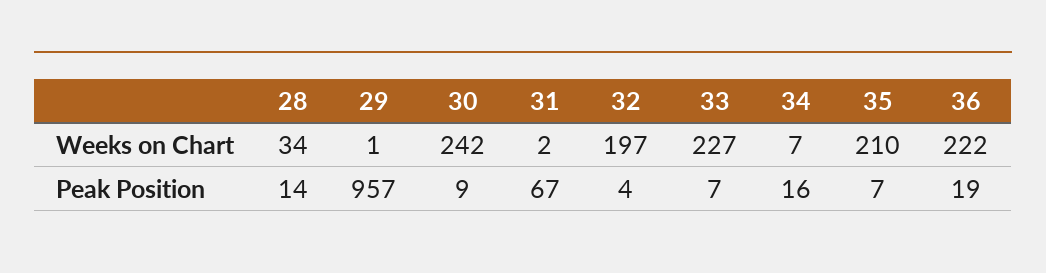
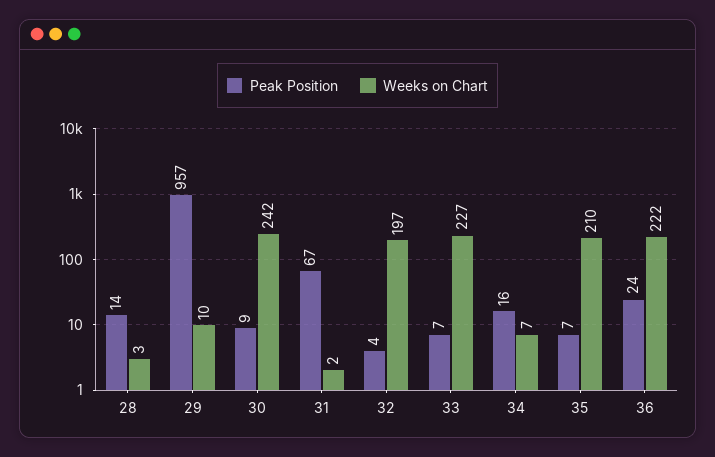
Weeks on Chart, 28: 34 -> 3
Weeks on Chart, 29: 1 -> 10
Peak Position, 36: 19 -> 24

